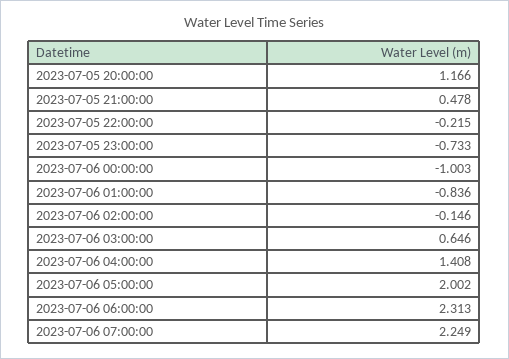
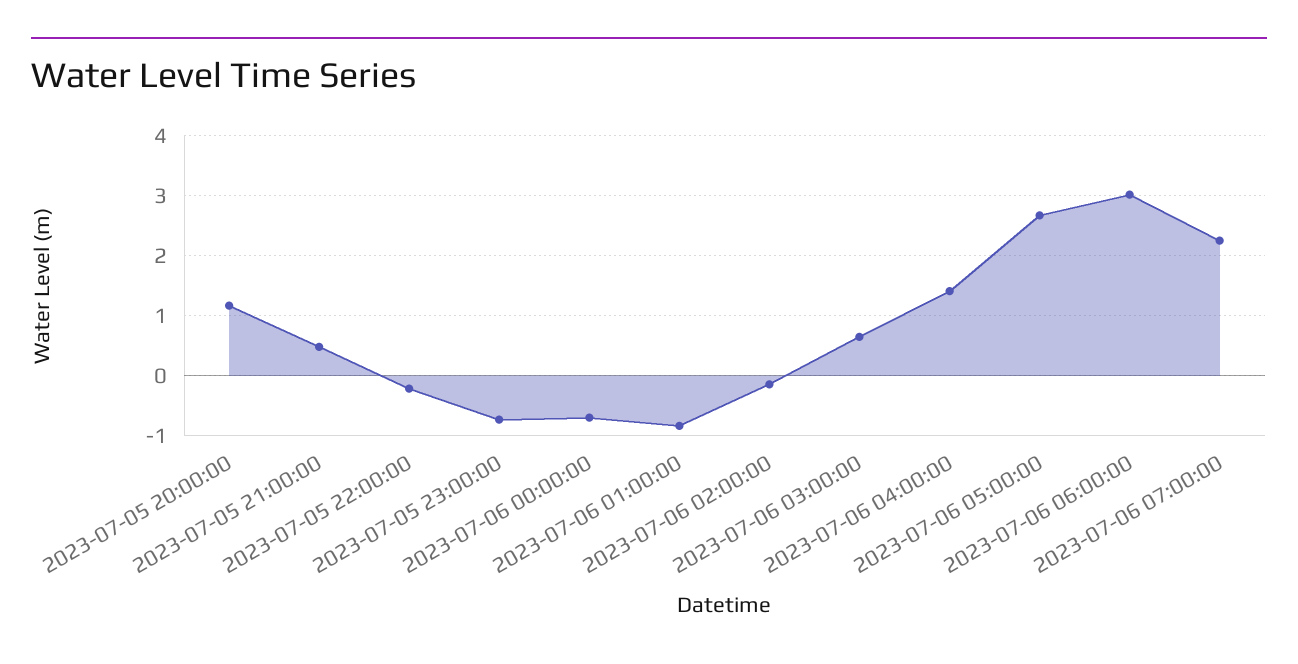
2023-07-06 00:00:00: -1.003 -> -0.7
2023-07-06 05:00:00: 2.002 -> 2.7
2023-07-06 06:00:00: 2.313 -> 3

